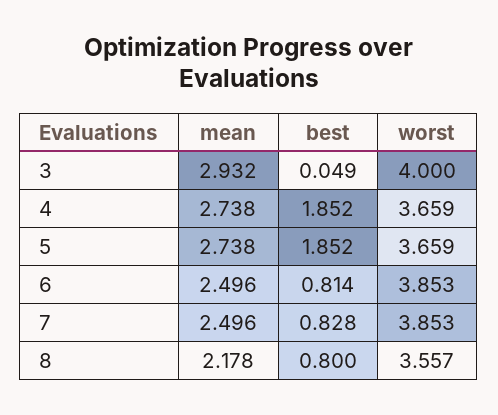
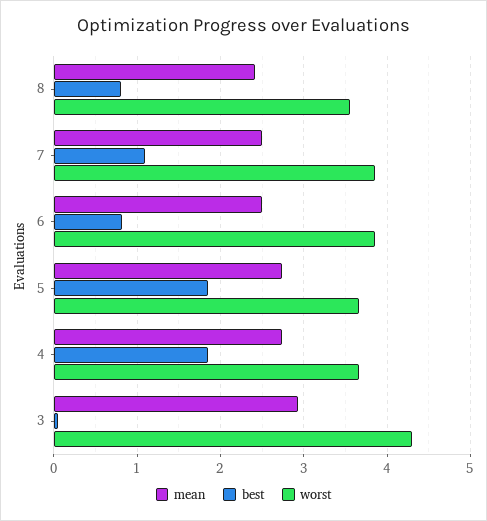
worst, 3: 4 -> 4.3
best, 7: 0.828 -> 1.1
mean, 8: 2.178 -> 2.4

